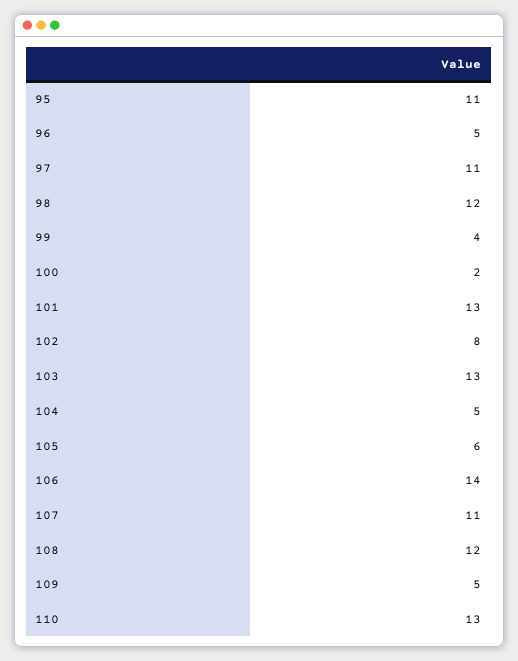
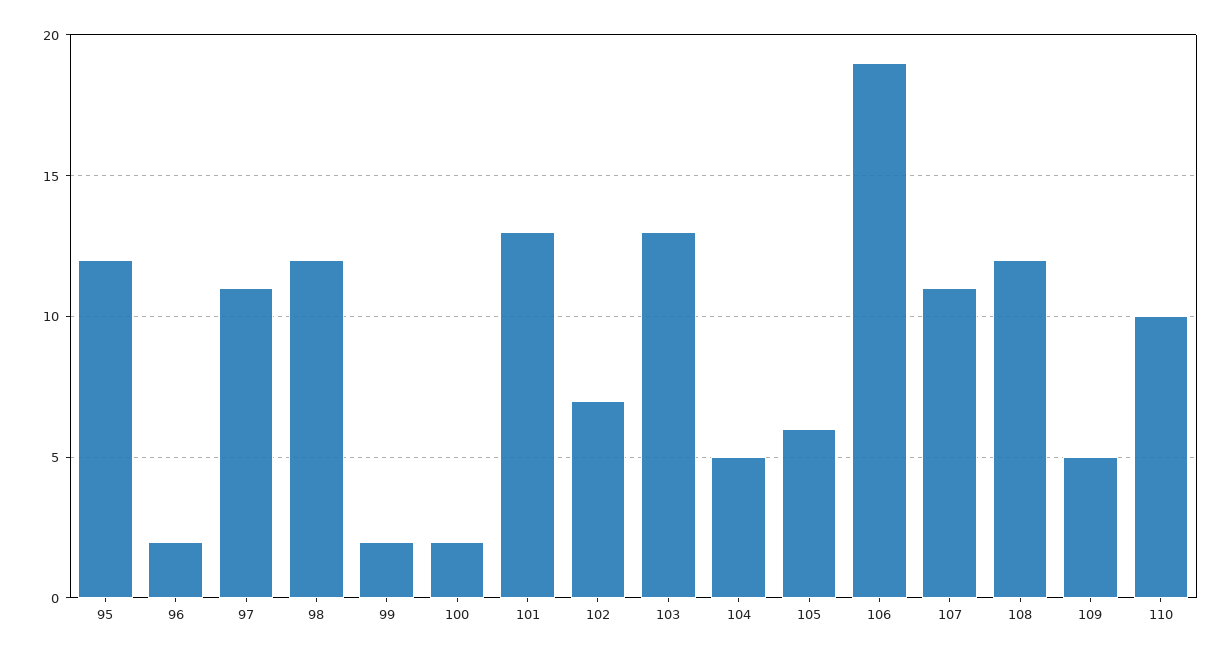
95: 11 -> 12
96: 5 -> 2
99: 4 -> 2
102: 8 -> 7
106: 14 -> 19
110: 13 -> 10

